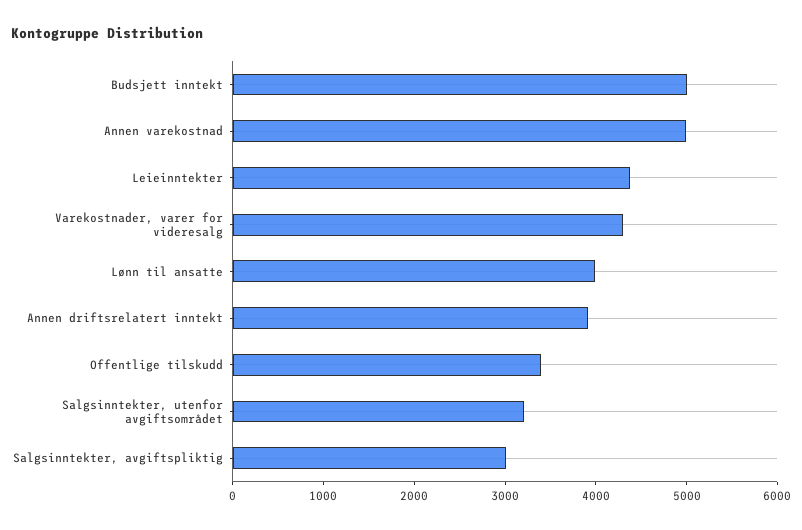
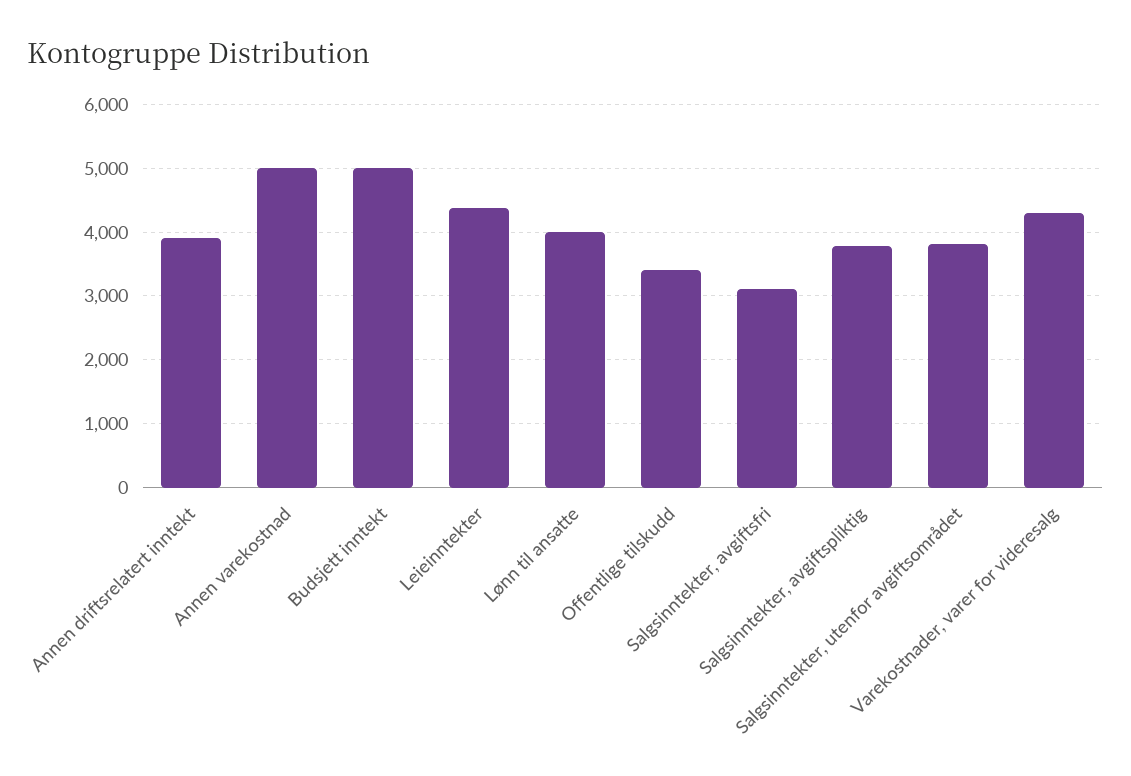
Salgsinntekter, utenfor avgiftsområdet: 3200 -> 3800
Salgsinntekter, avgiftspliktig: 3000 -> 3800
Salgsinntekter, avgiftsfri: none -> 3100

